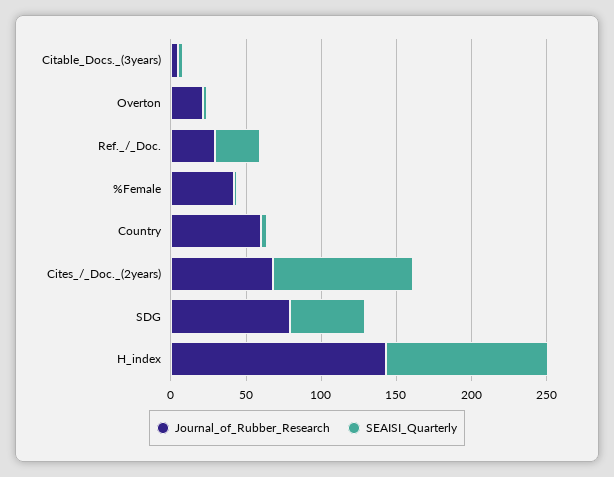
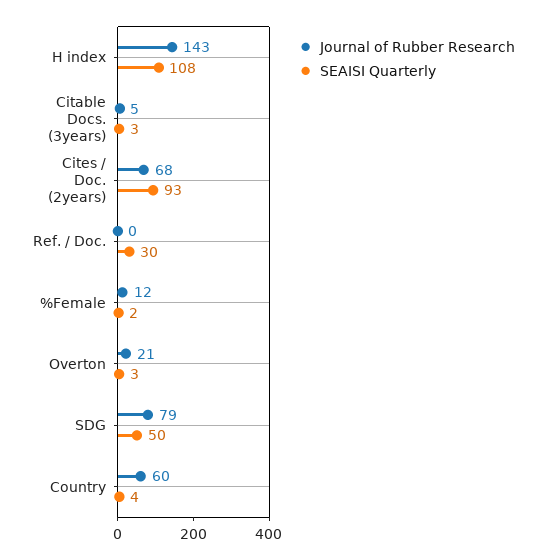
Journal_of_Rubber_Research, Ref._/_Doc.: 30 -> 0
Journal_of_Rubber_Research, %Female: 40 -> 12

